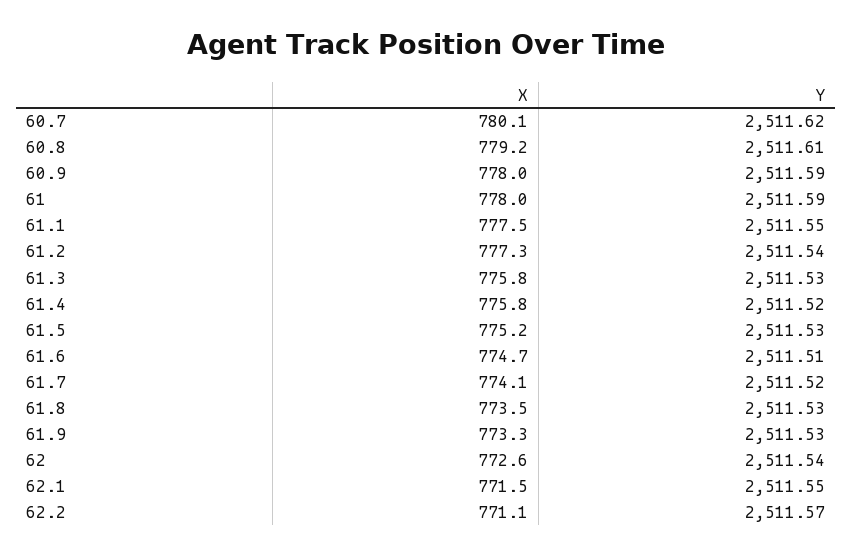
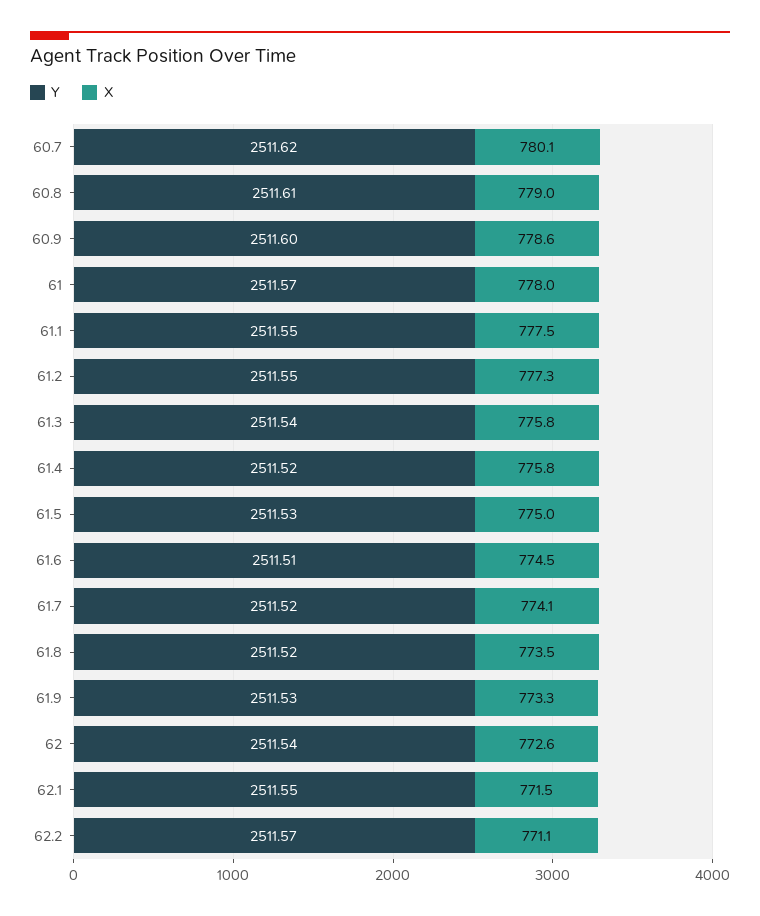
X, 60.8: 779.2 -> 779
X, 60.9: 778 -> 778.6
Y, 60.9: 2511.59 -> 2511.6
Y, 61: 2511.59 -> 2511.57
Y, 61.2: 2511.54 -> 2511.55
Y, 61.3: 2511.53 -> 2511.54
X, 61.5: 775.2 -> 775
X, 61.6: 774.7 -> 774.5
Y, 61.8: 2511.53 -> 2511.52

